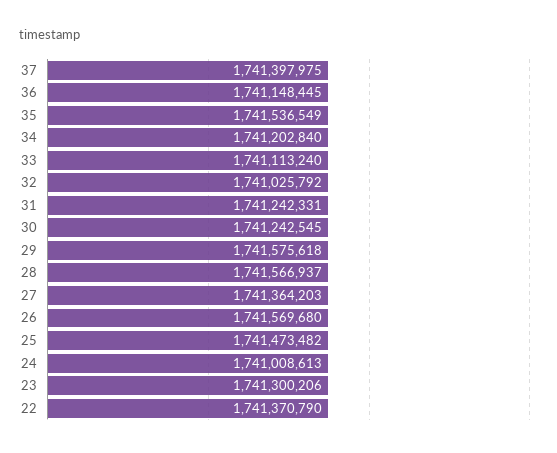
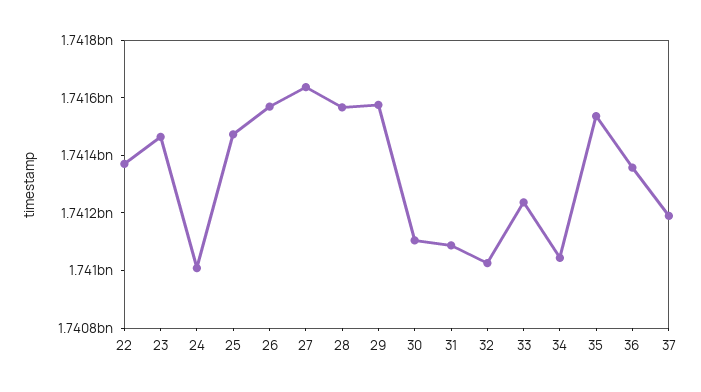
37: 1741397975 -> 1741200000
36: 1741148445 -> 1741350000
34: 1741202840 -> 1741050000
33: 1741113240 -> 1741250000
31: 1741242331 -> 1741100000
30: 1741242545 -> 1741100000
27: 1741364203 -> 1741650000
23: 1741300206 -> 1741450000

